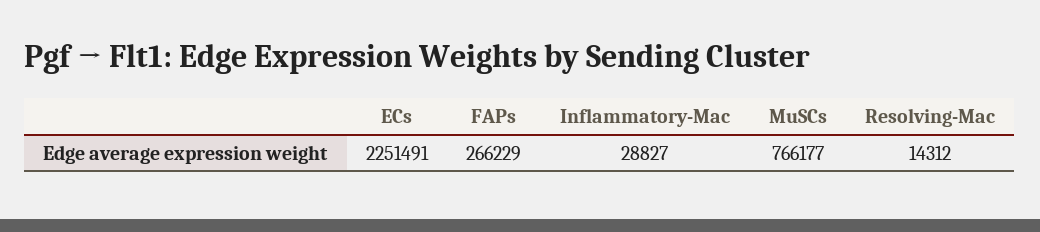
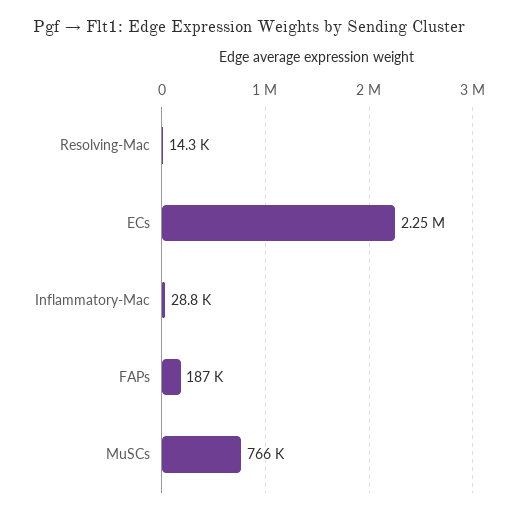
FAPs: 266229 -> 187000

